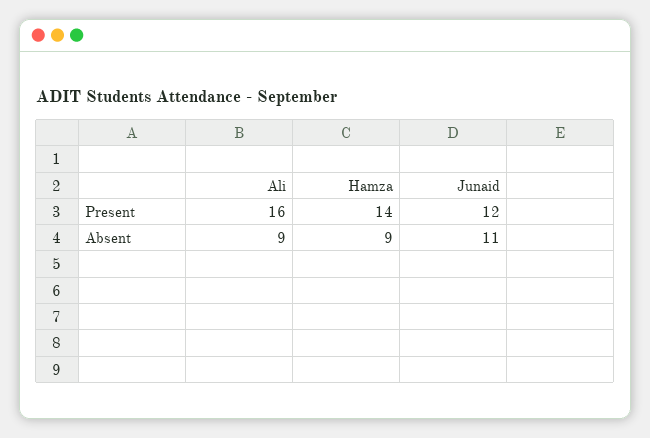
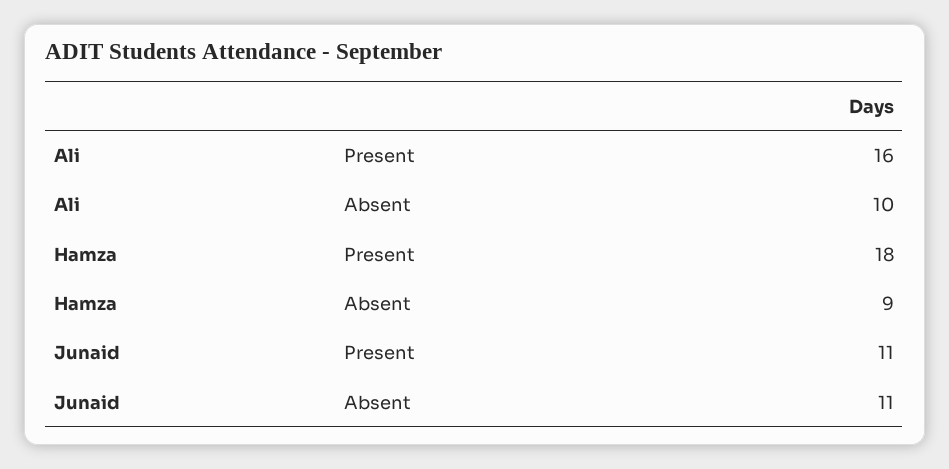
Hamza, Present: 14 -> 18
Junaid, Present: 12 -> 11
Ali, Absent: 9 -> 10

